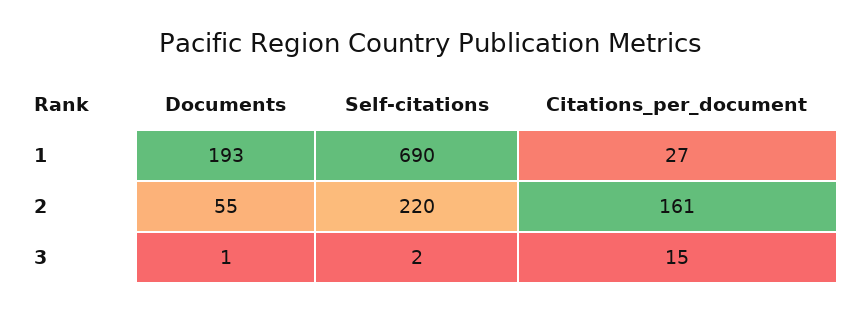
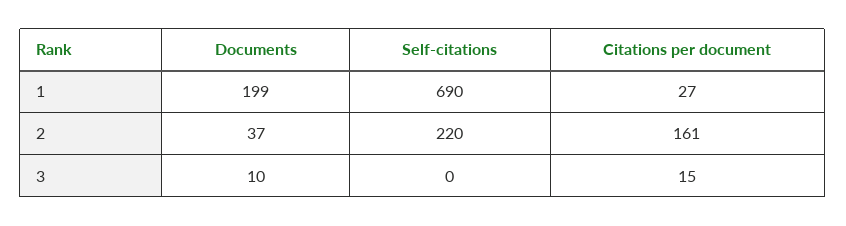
Documents, 1: 193 -> 199
Documents, 2: 55 -> 37
Documents, 3: 1 -> 10
Self-citations, 3: 2 -> 0

